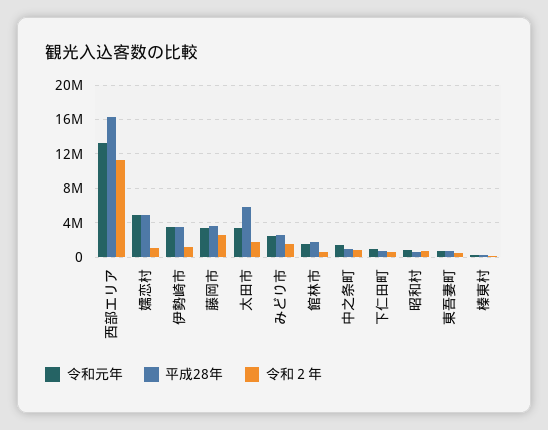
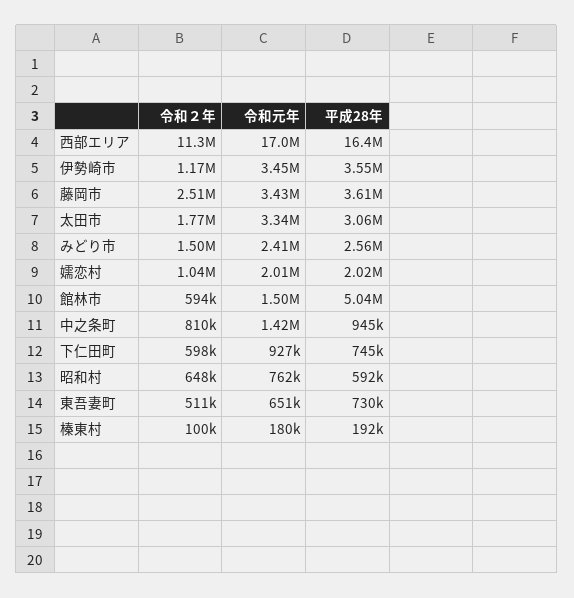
令和元年, 西部エリア: 13000000 -> 17000000
令和元年, 嬬恋村: 5000000 -> 2010000
平成28年, 嬬恋村: 5000000 -> 2020000
平成28年, 太田市: 6000000 -> 3060000
平成28年, 館林市: 2000000 -> 5040000

